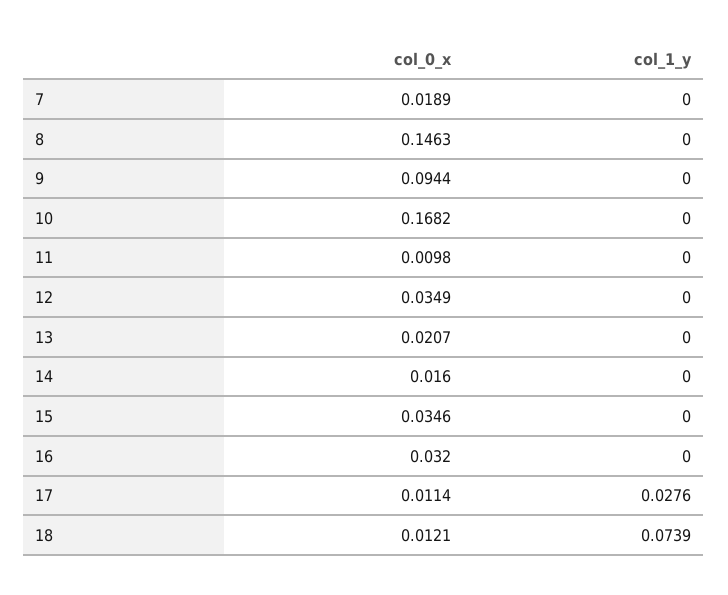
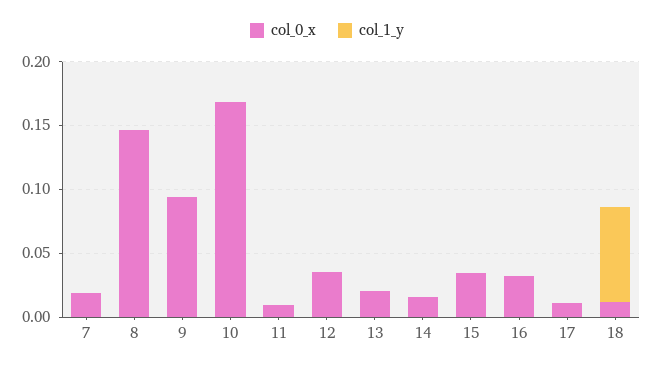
col_1_y, 17: 0.0276 -> 0

